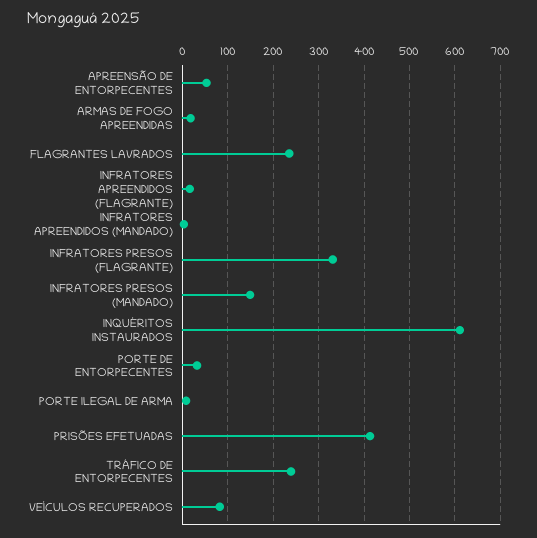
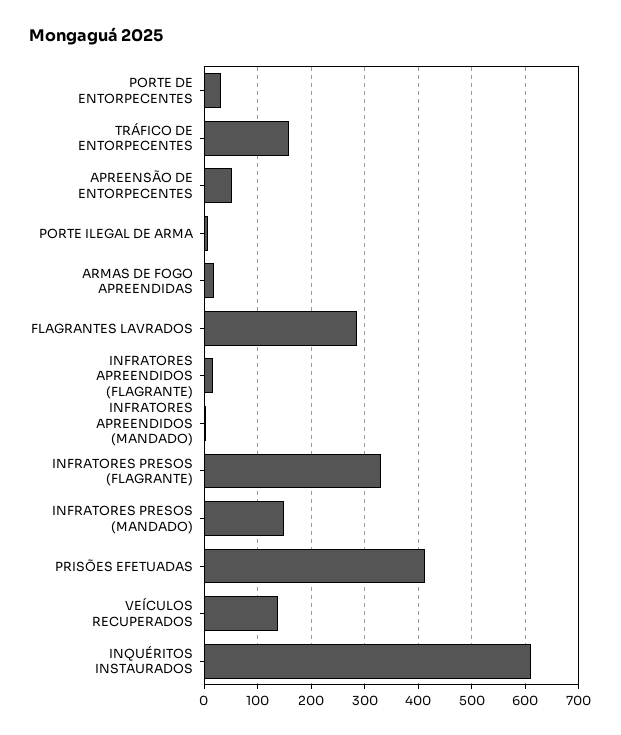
FLAGRANTES LAVRADOS: 240 -> 280
TRÁFICO DE ENTORPECENTES: 240 -> 160
VEÍCULOS RECUPERADOS: 80 -> 140

